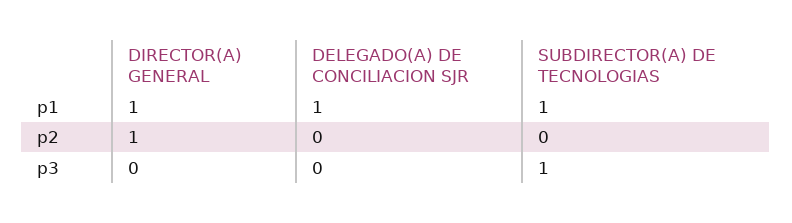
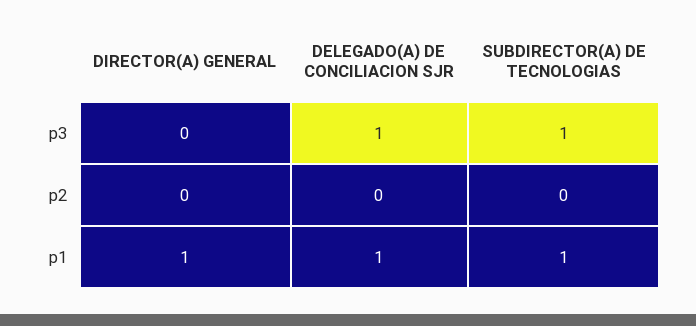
DIRECTOR(A) GENERAL, p2: 1 -> 0
DELEGADO(A) DE CONCILIACION SJR, p3: 0 -> 1

